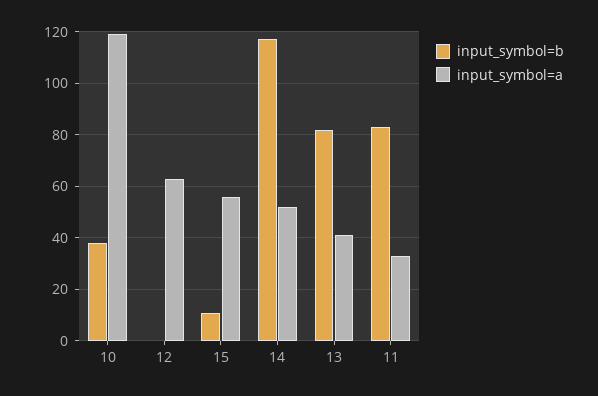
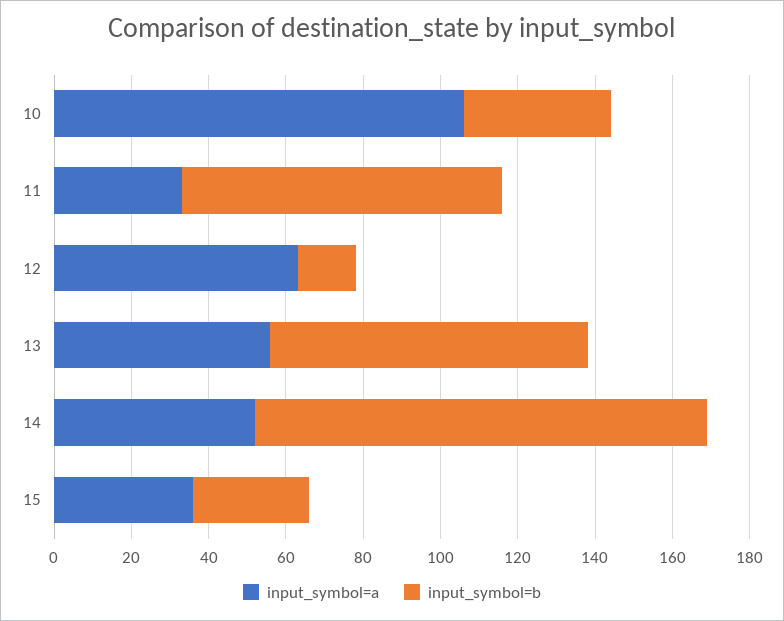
input_symbol=a, 10: 120 -> 105
input_symbol=b, 12: 0 -> 15
input_symbol=b, 15: 10 -> 30
input_symbol=a, 15: 55 -> 35
input_symbol=a, 13: 40 -> 55

